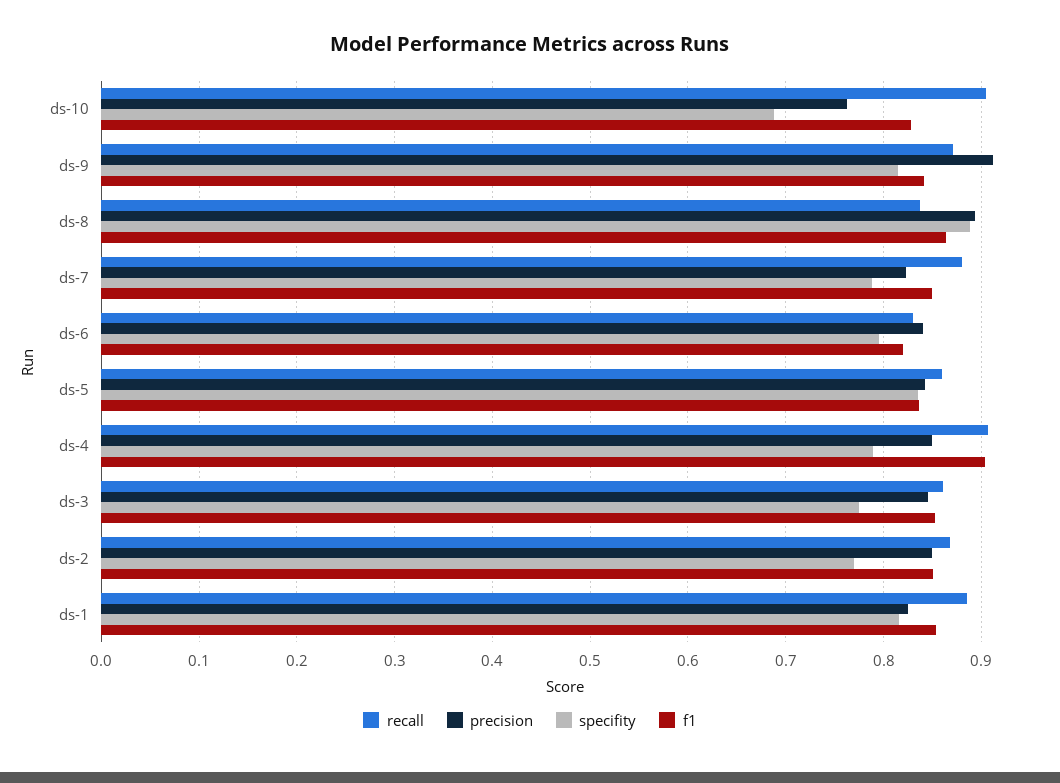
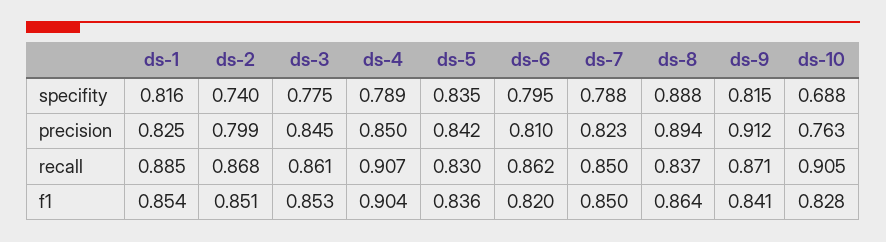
recall, ds-7: 0.88 -> 0.85
recall, ds-6: 0.83 -> 0.862
precision, ds-6: 0.84 -> 0.81
recall, ds-5: 0.86 -> 0.83
precision, ds-2: 0.85 -> 0.799
specifity, ds-2: 0.77 -> 0.74

